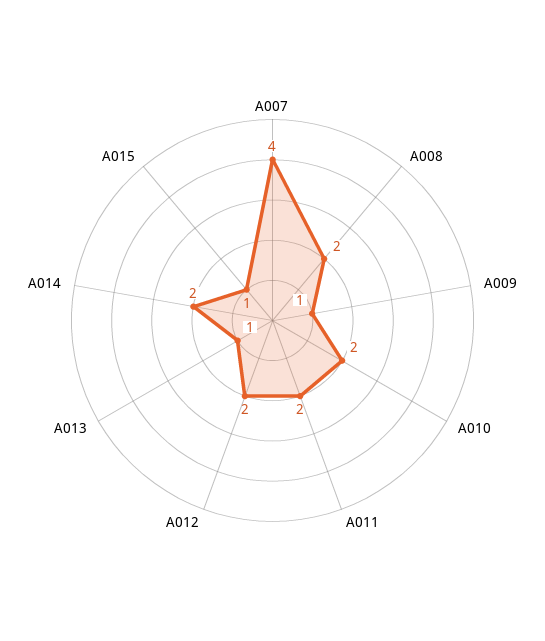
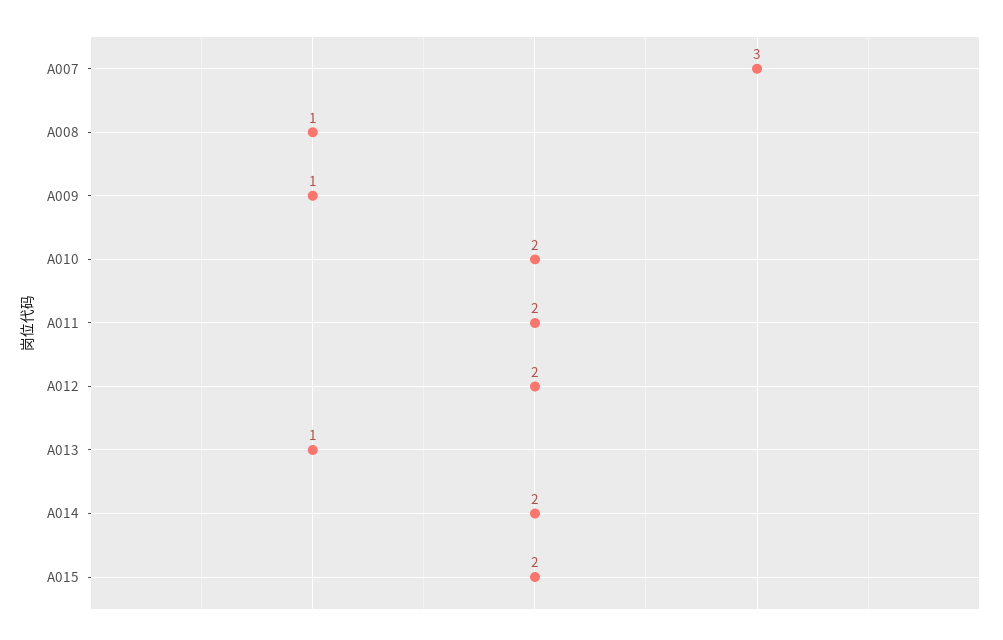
A007: 4 -> 3
A008: 2 -> 1
A015: 1 -> 2

